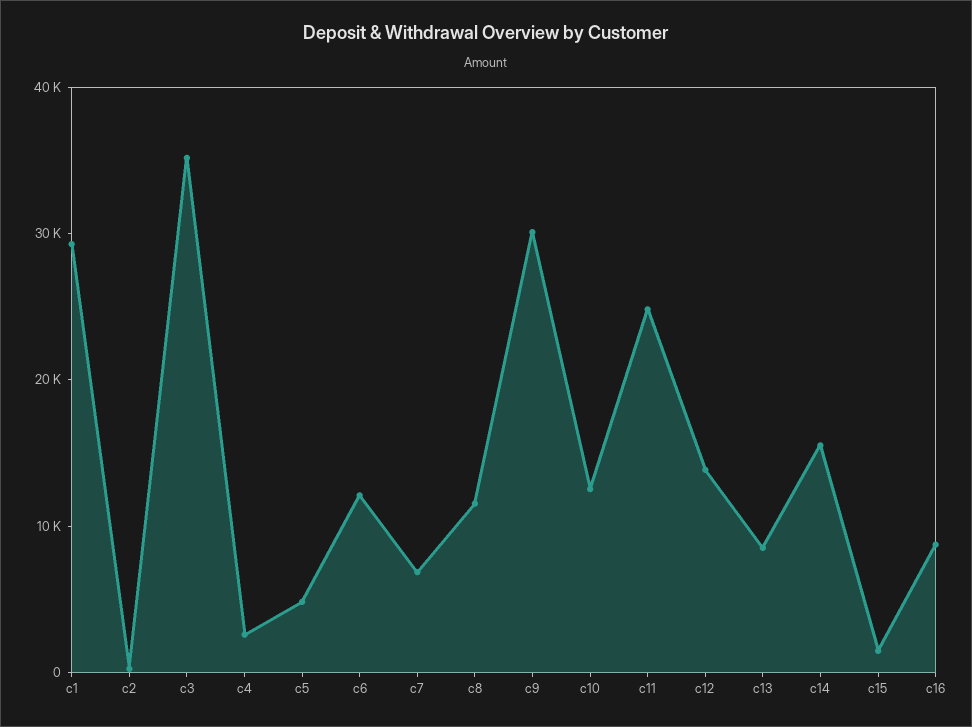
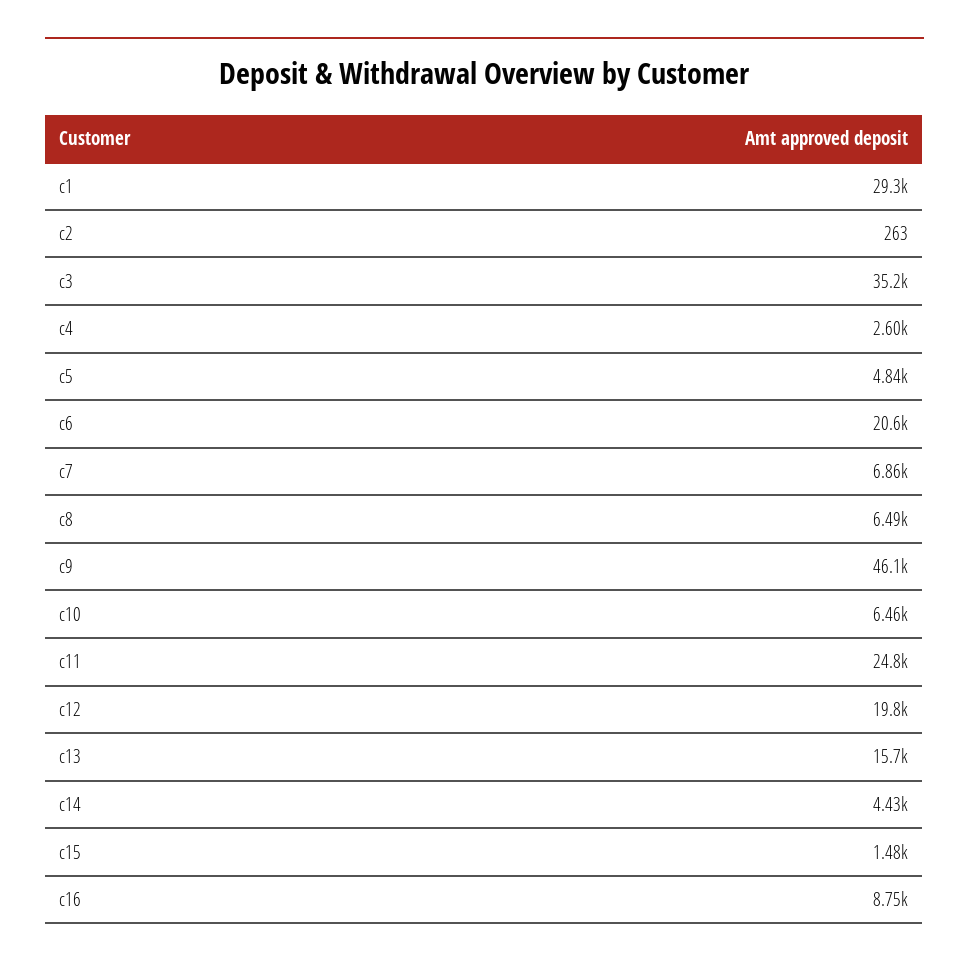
c6: 12000 -> 20600
c8: 12000 -> 6490
c9: 30000 -> 46100
c10: 12000 -> 6460
c12: 14000 -> 19800
c13: 8000 -> 15700
c14: 16000 -> 4430

